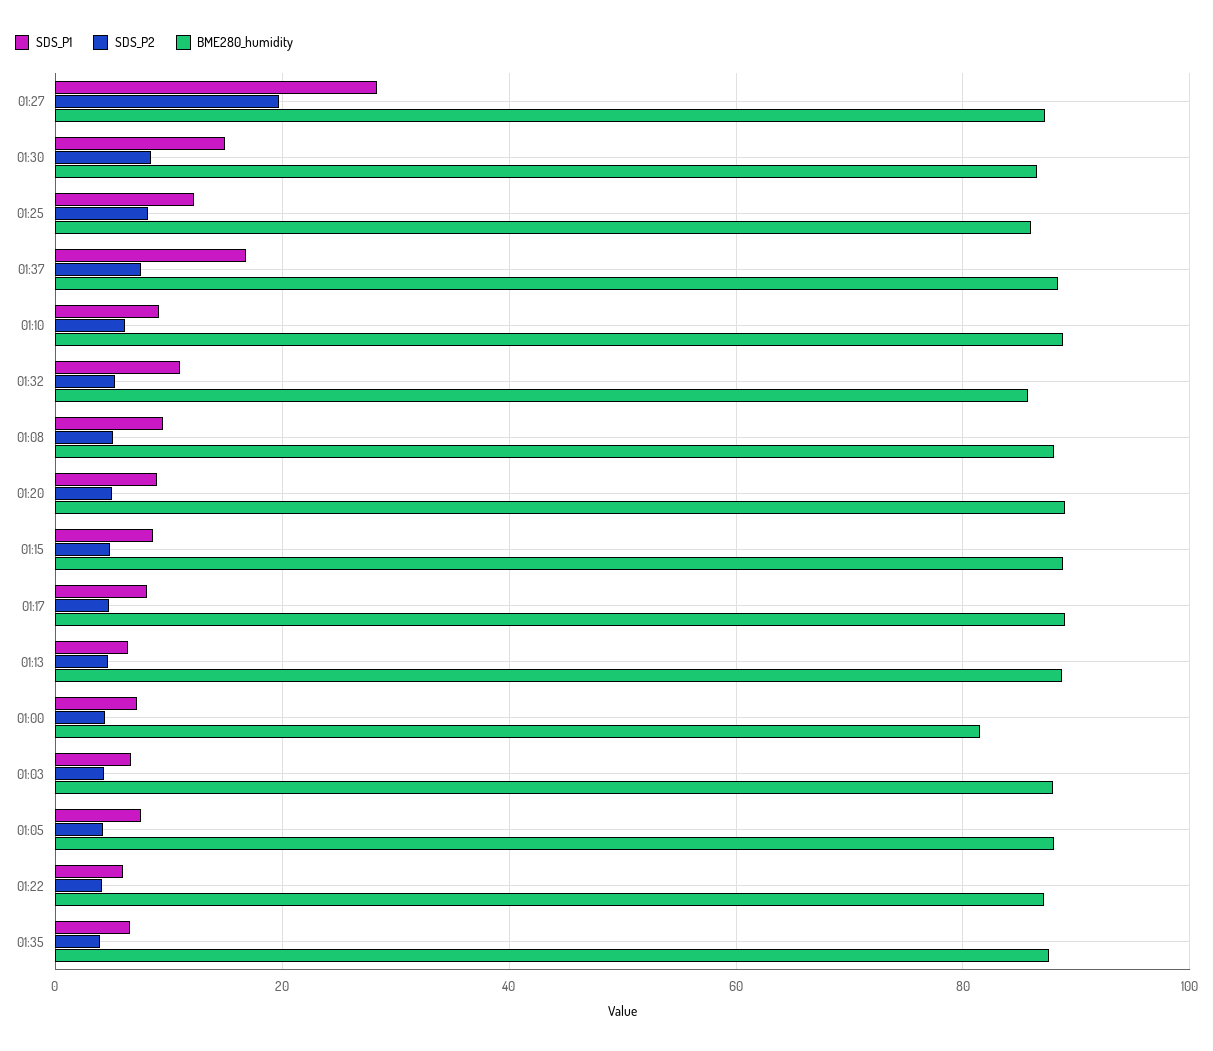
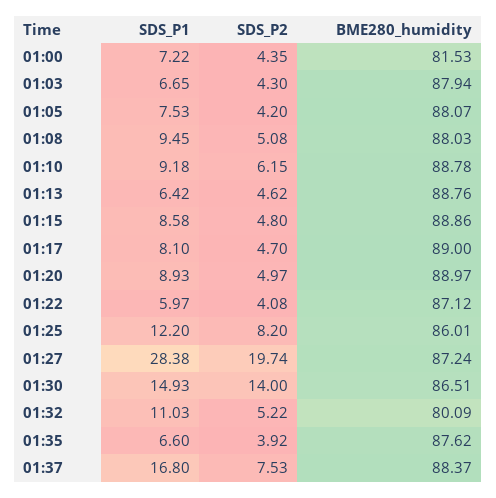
SDS_P2, 01:30: 8 -> 14
BME280_humidity, 01:32: 86 -> 80.09

